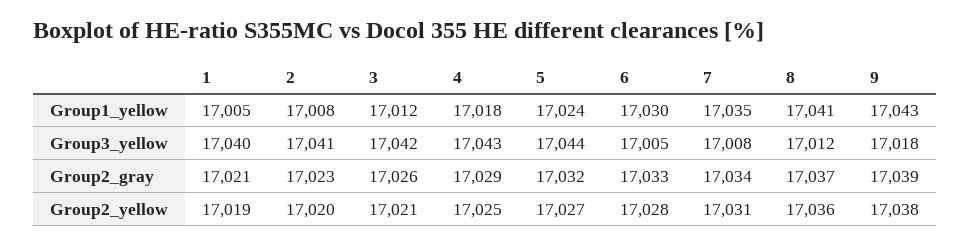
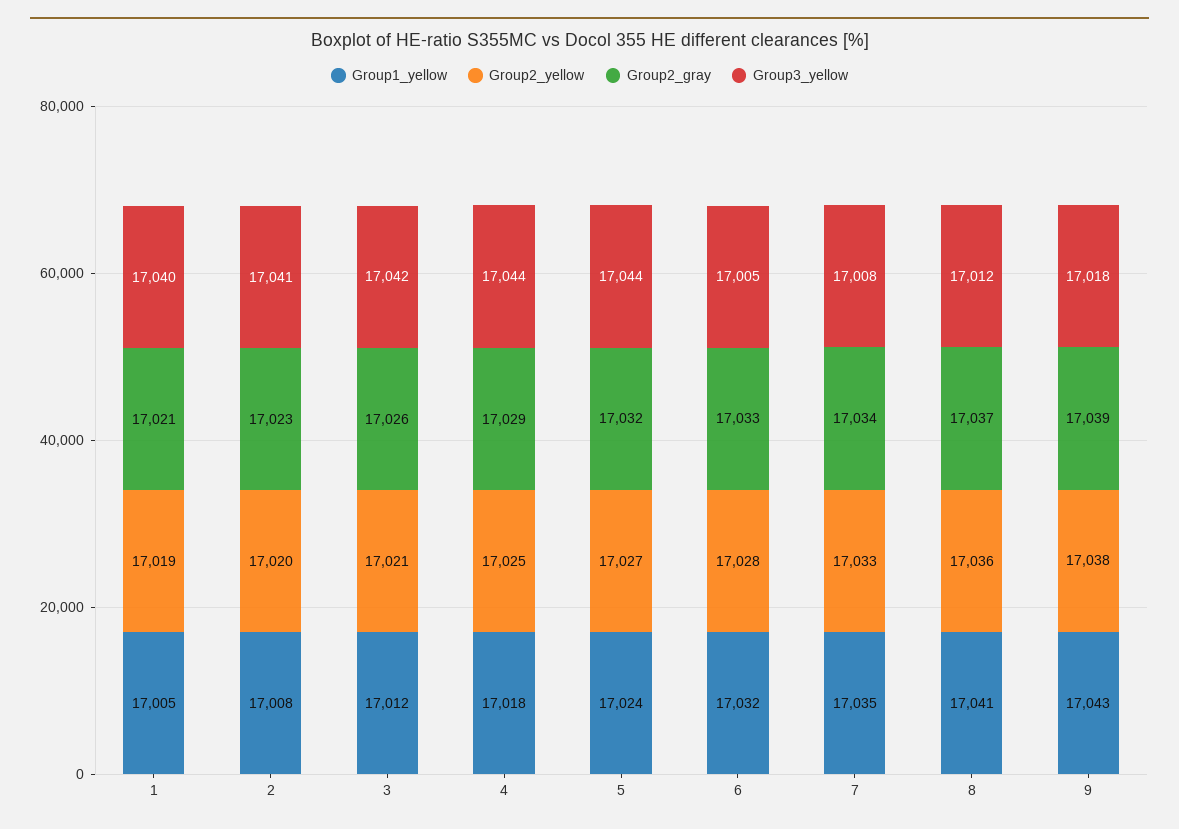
Group1_yellow, 6: 17030 -> 17032
Group3_yellow, 4: 17043 -> 17044
Group2_yellow, 7: 17031 -> 17033

